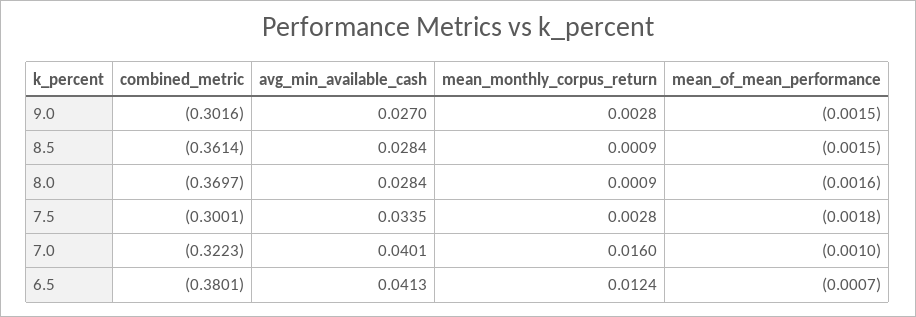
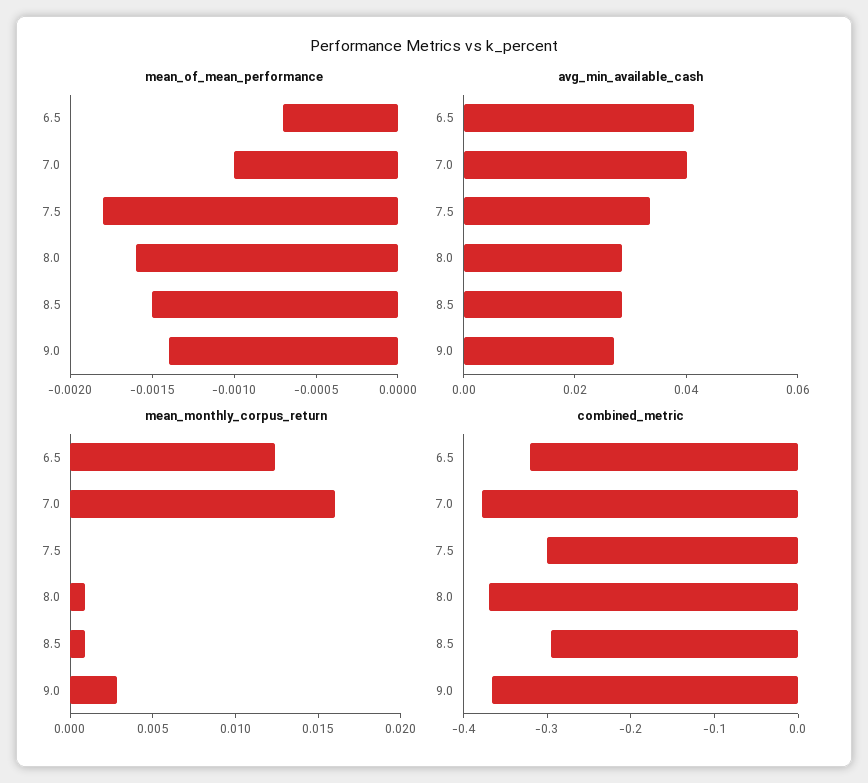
combined_metric, 9.0: -0.3016 -> -0.36
mean_of_mean_performance, 9.0: -0.0015 -> -0.0014
combined_metric, 8.5: -0.3614 -> -0.3
mean_monthly_corpus_return, 7.5: 0.0028 -> 0
combined_metric, 7.0: -0.3223 -> -0.38
combined_metric, 6.5: -0.3801 -> -0.32

